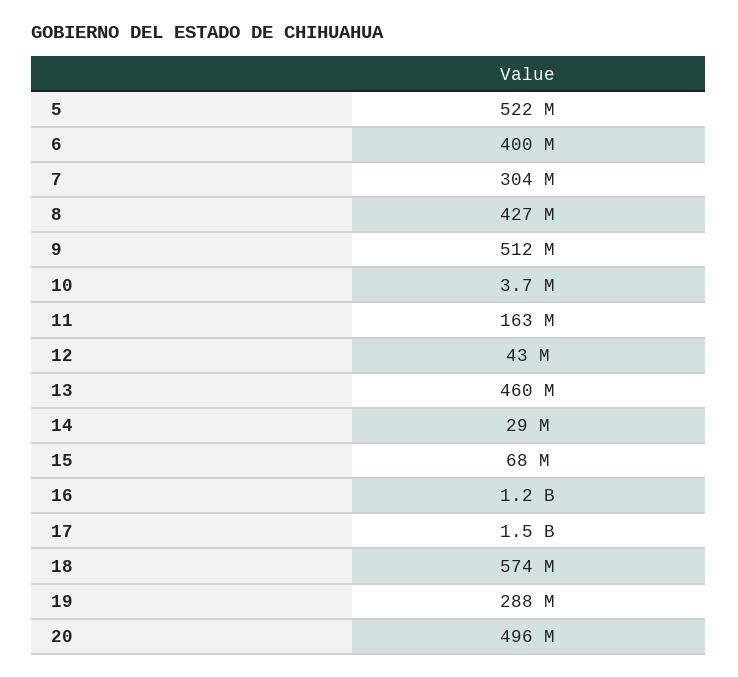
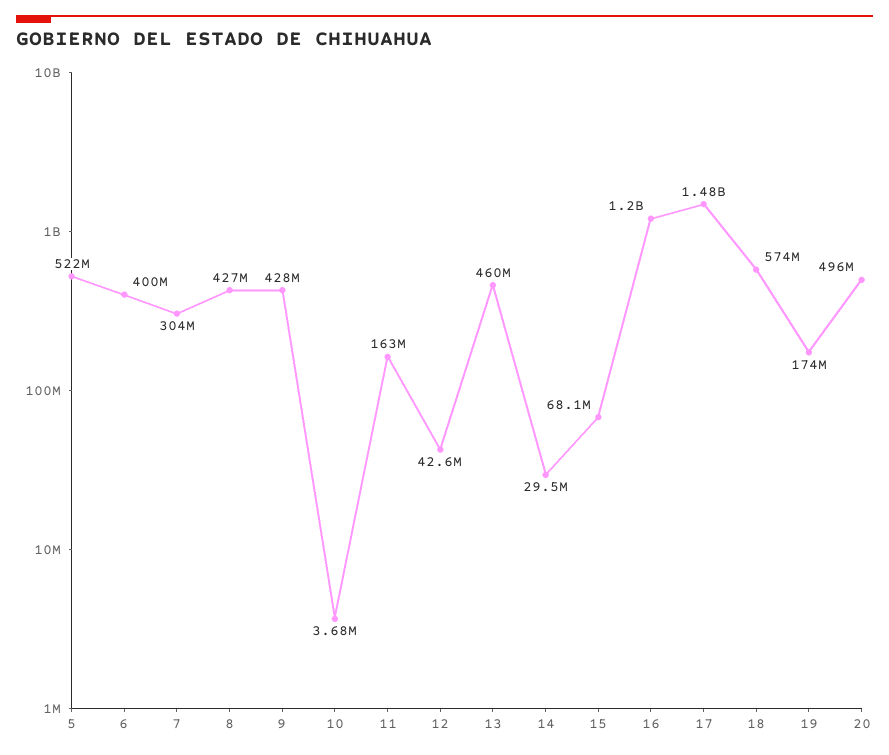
9: 512000000 -> 428000000
19: 288000000 -> 174000000

